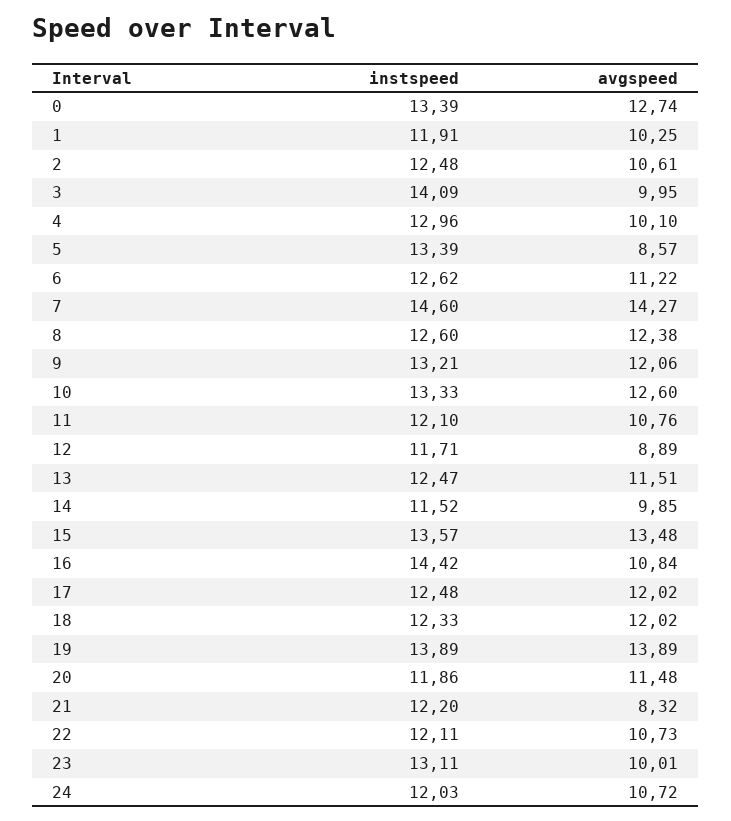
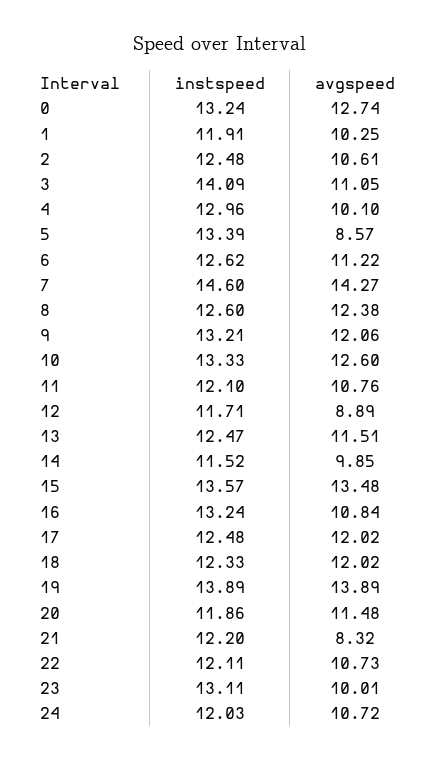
instspeed, 0: 13.39 -> 13.24
avgspeed, 3: 9.95 -> 11.05
instspeed, 16: 14.42 -> 13.24

